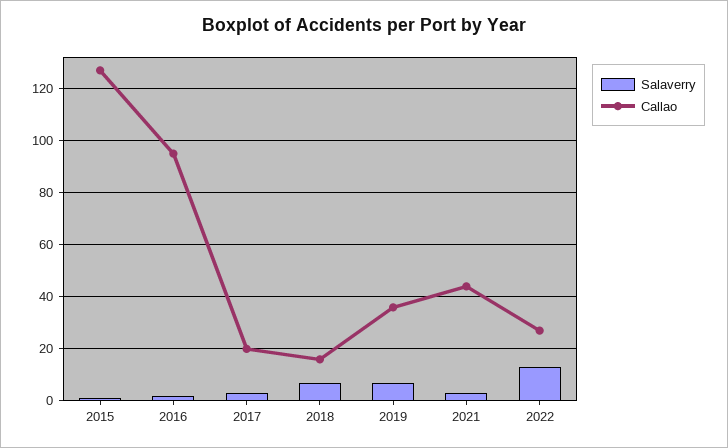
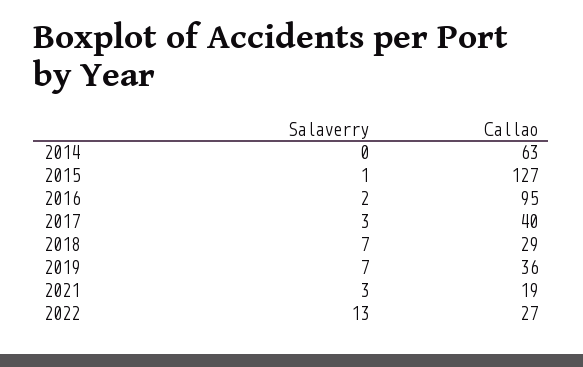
Callao, 2017: 20 -> 40
Callao, 2018: 15 -> 29
Callao, 2021: 45 -> 19
Salaverry, 2014: none -> 0
Callao, 2014: none -> 63

